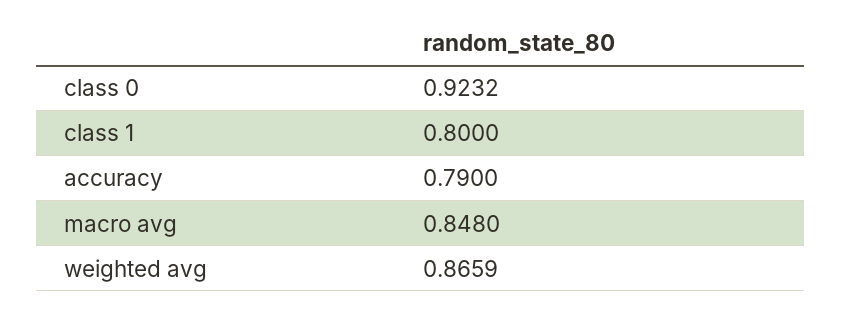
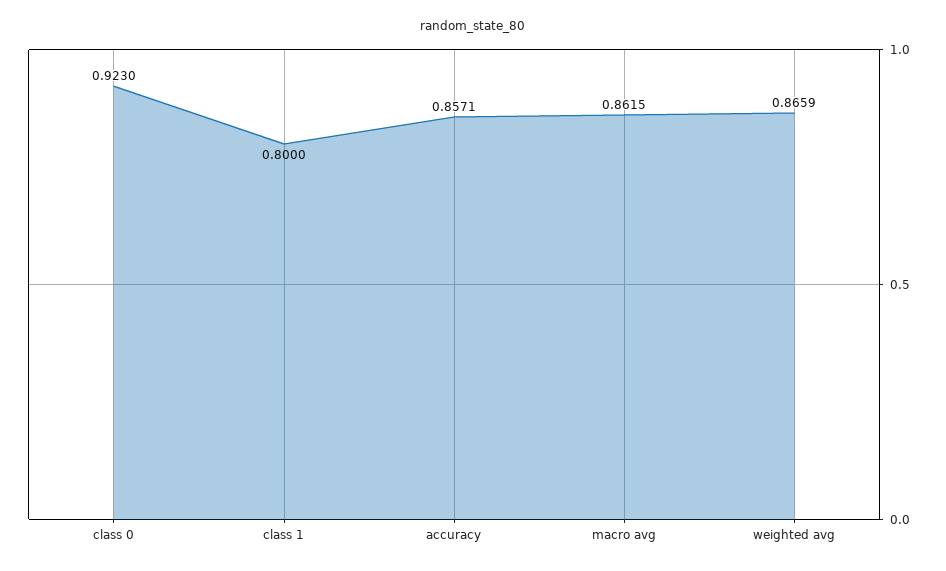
class 0: 0.9232 -> 0.923
accuracy: 0.79 -> 0.8571
macro avg: 0.848 -> 0.8615

